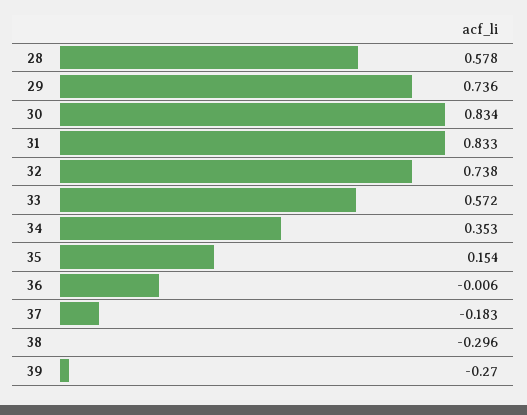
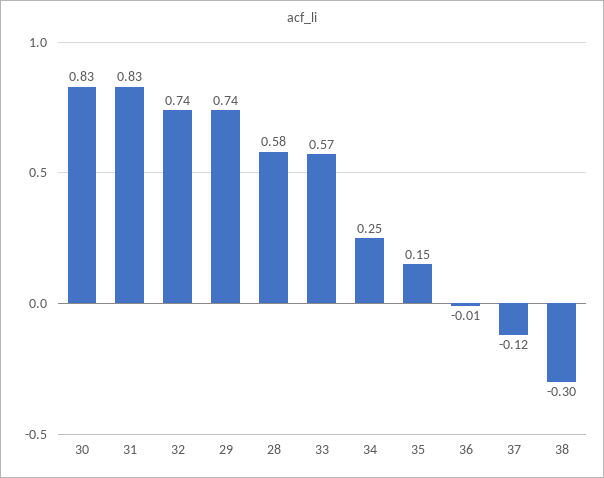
34: 0.353 -> 0.25
37: -0.183 -> -0.12
39: -0.27 -> none

